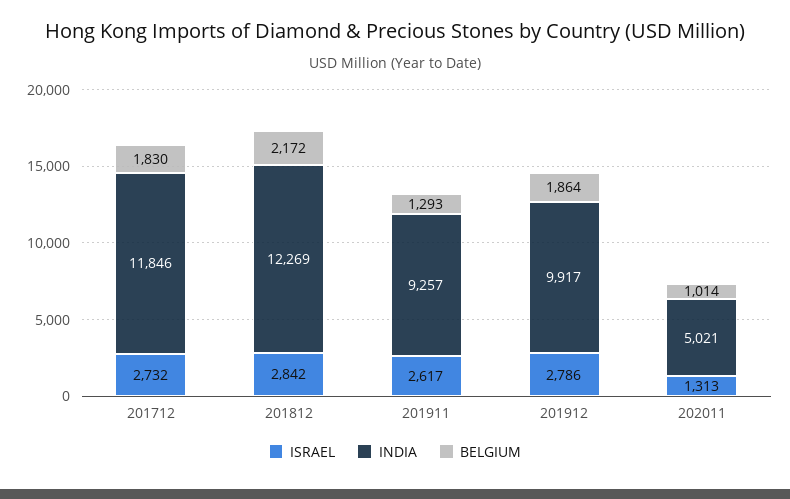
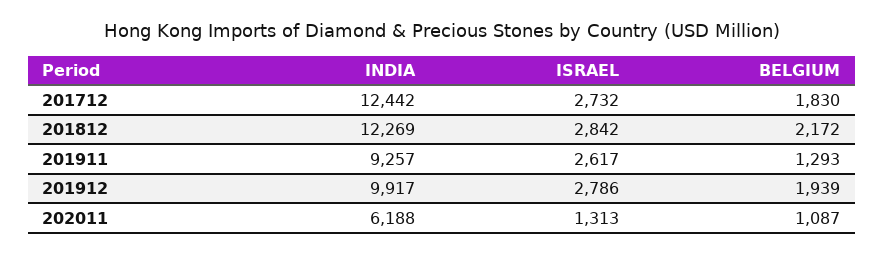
INDIA, 201712: 11846 -> 12442
BELGIUM, 201912: 1864 -> 1939
INDIA, 202011: 5021 -> 6188
BELGIUM, 202011: 1014 -> 1087

